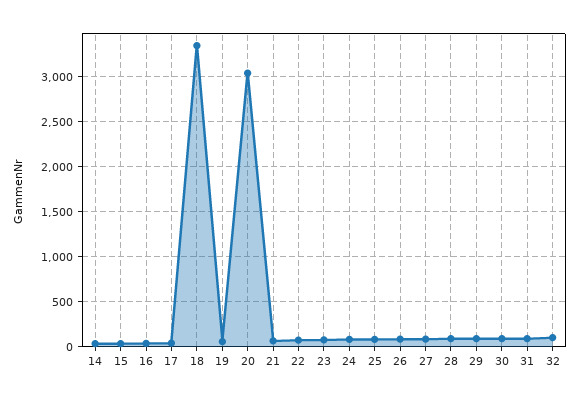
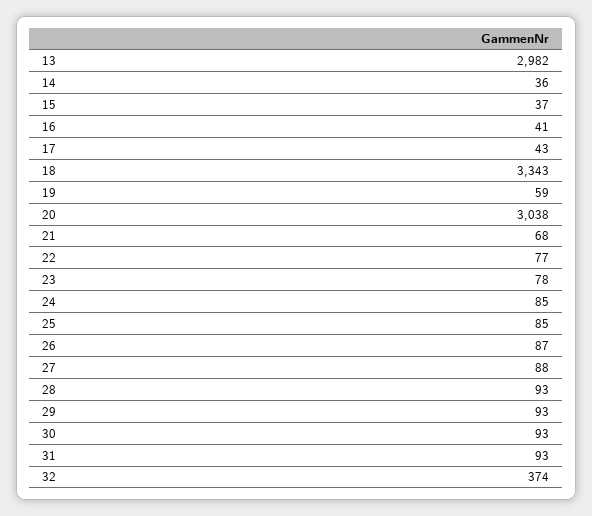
32: 100 -> 374
13: none -> 2982

